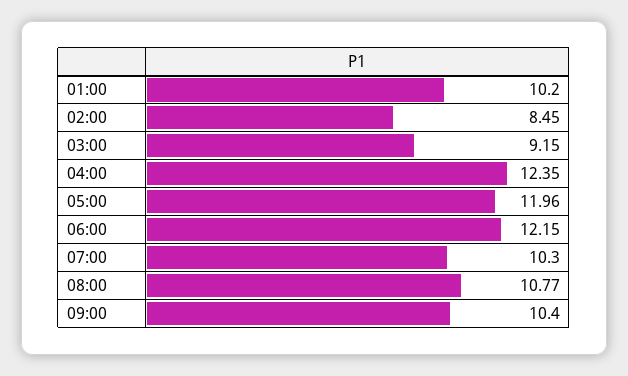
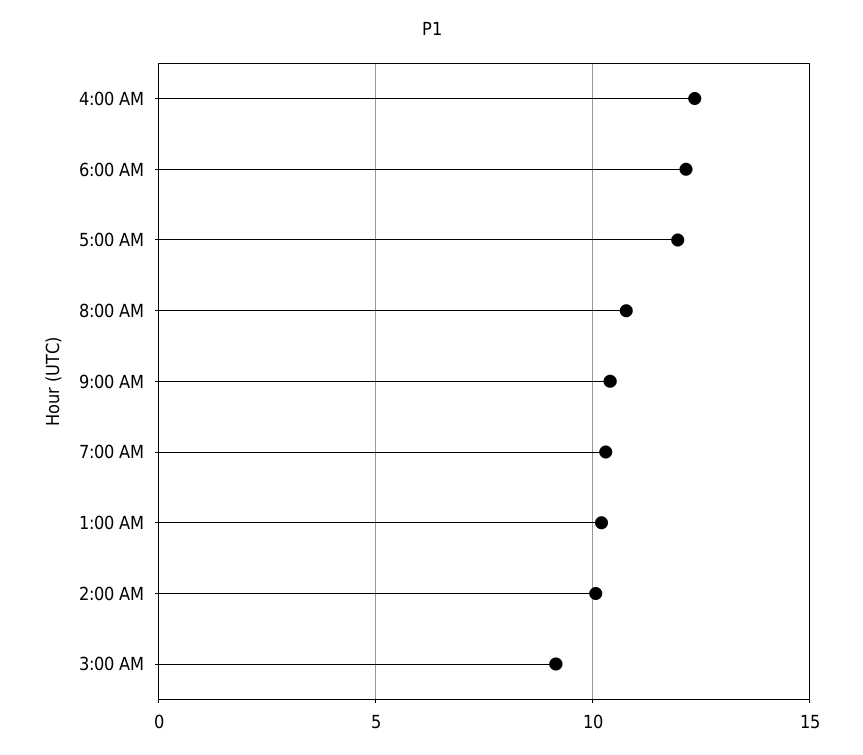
02:00: 8.45 -> 10

